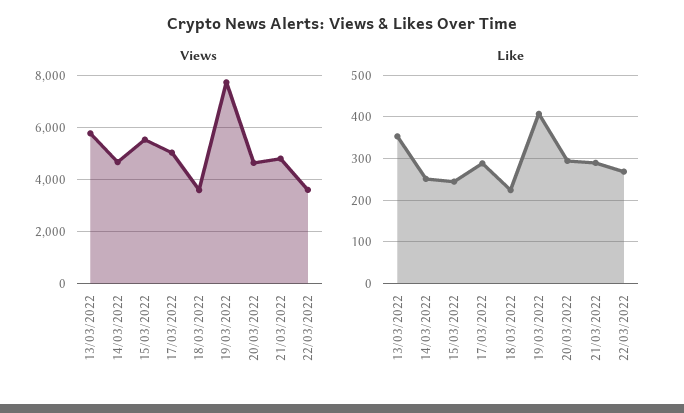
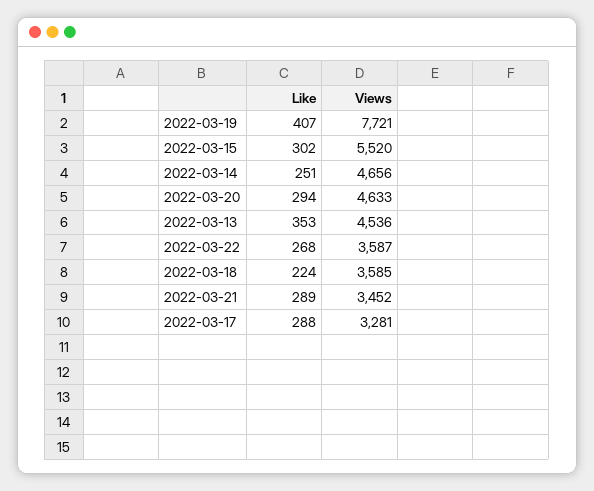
Views, 13/03/2022: 5750 -> 4536
Views, 17/03/2022: 5000 -> 3281
Views, 21/03/2022: 4750 -> 3452
Like, 15/03/2022: 240 -> 302

